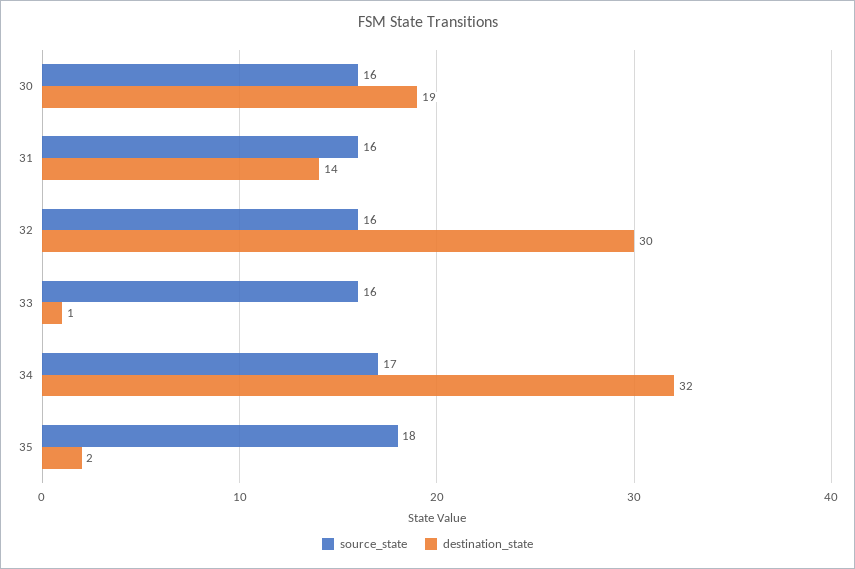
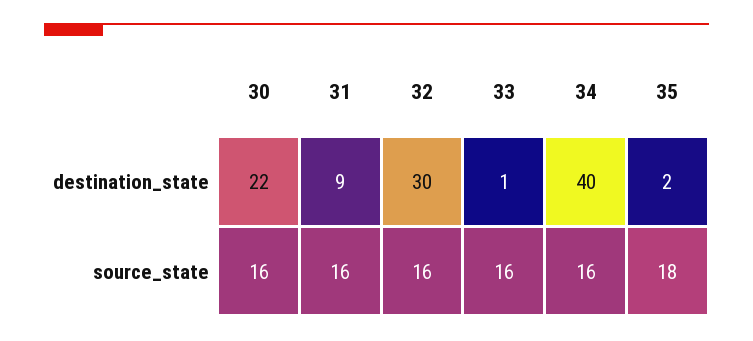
destination_state, 30: 19 -> 22
destination_state, 31: 14 -> 9
source_state, 34: 17 -> 16
destination_state, 34: 32 -> 40

